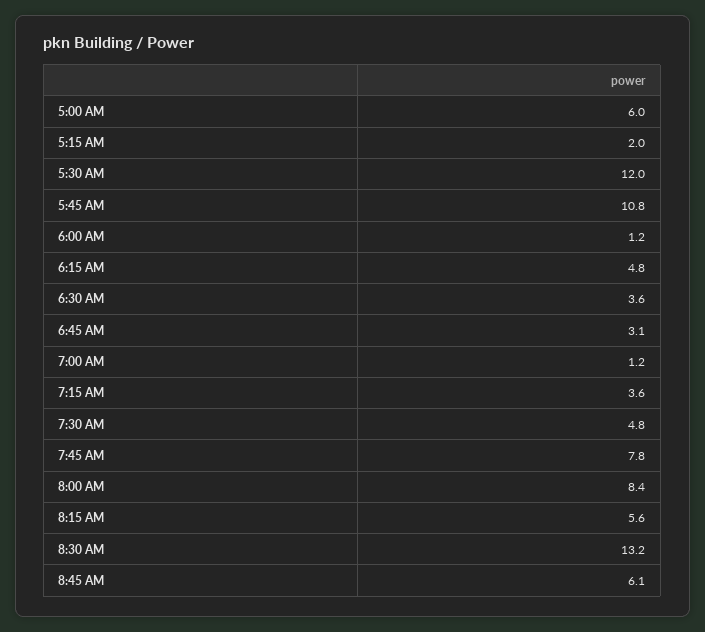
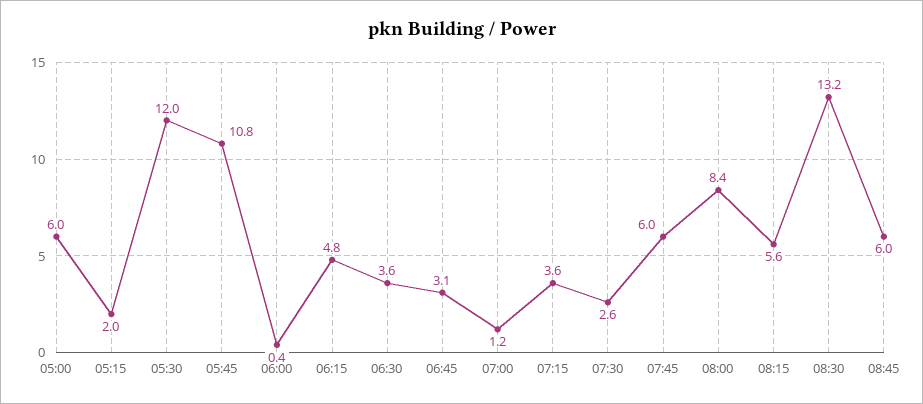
6:00 AM: 1.2 -> 0.4
7:30 AM: 4.8 -> 2.6
7:45 AM: 7.8 -> 6
8:45 AM: 6.1 -> 6

